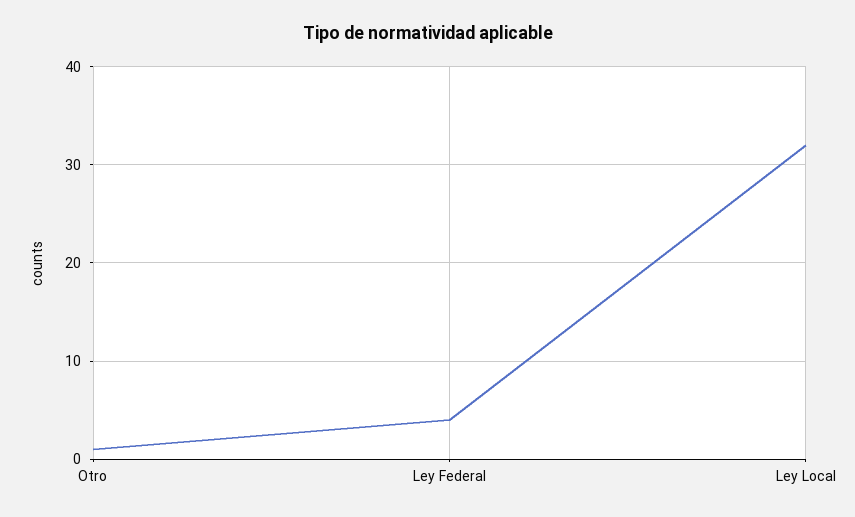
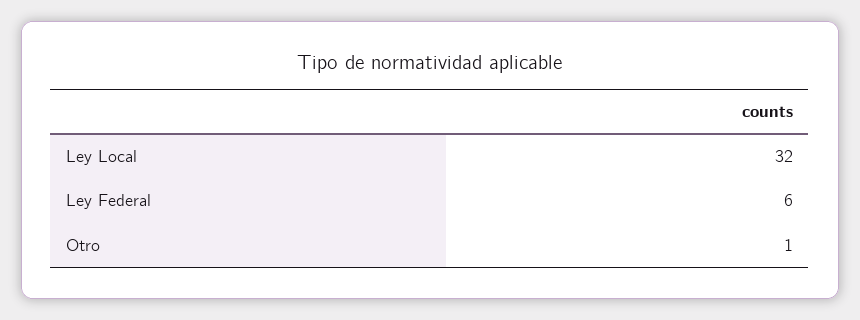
Ley Federal: 4 -> 6

